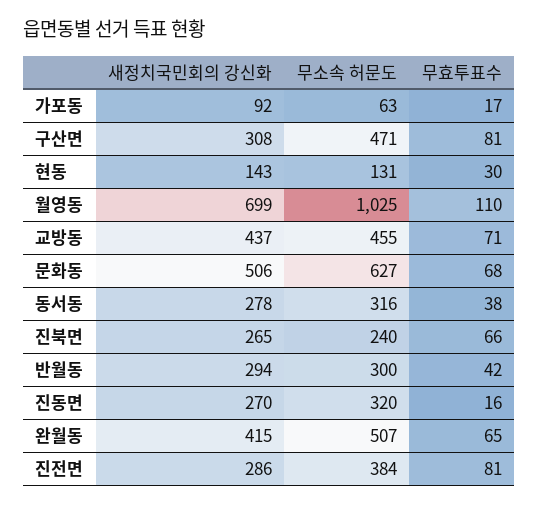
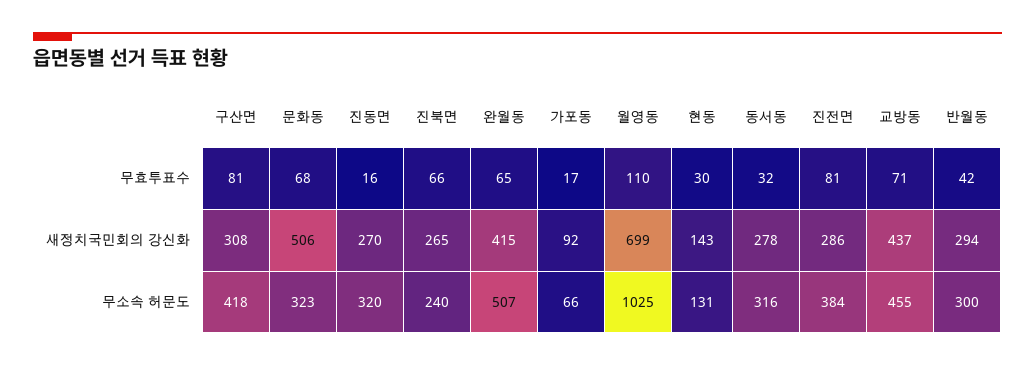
무소속 허문도, 가포동: 63 -> 66
무소속 허문도, 구산면: 471 -> 418
무소속 허문도, 문화동: 627 -> 323
무효투표수, 동서동: 38 -> 32

